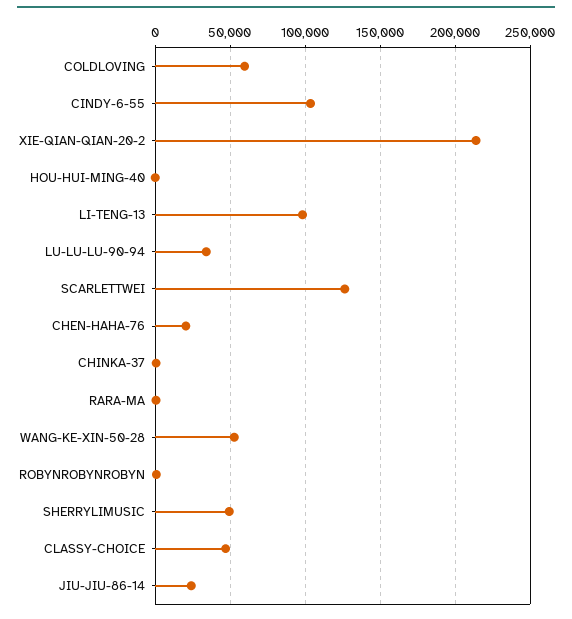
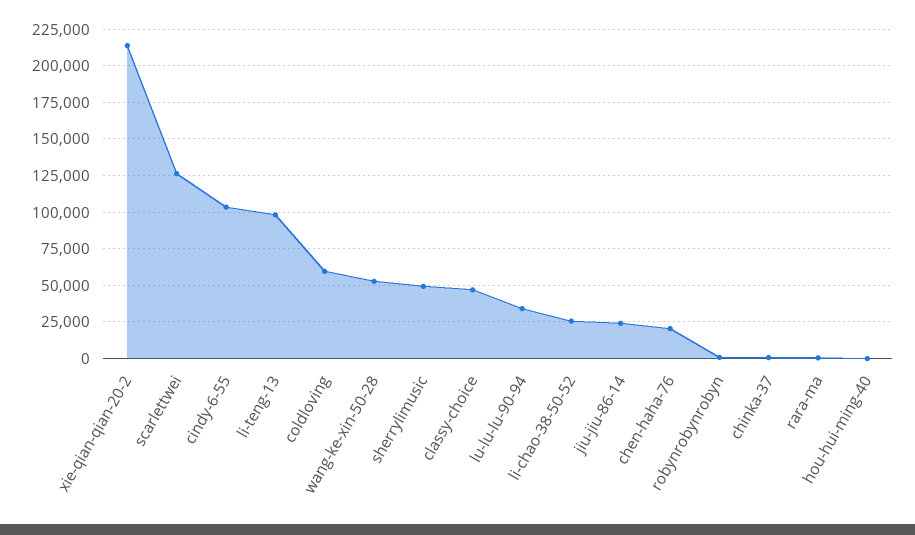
li-chao-38-50-52: none -> 25000

